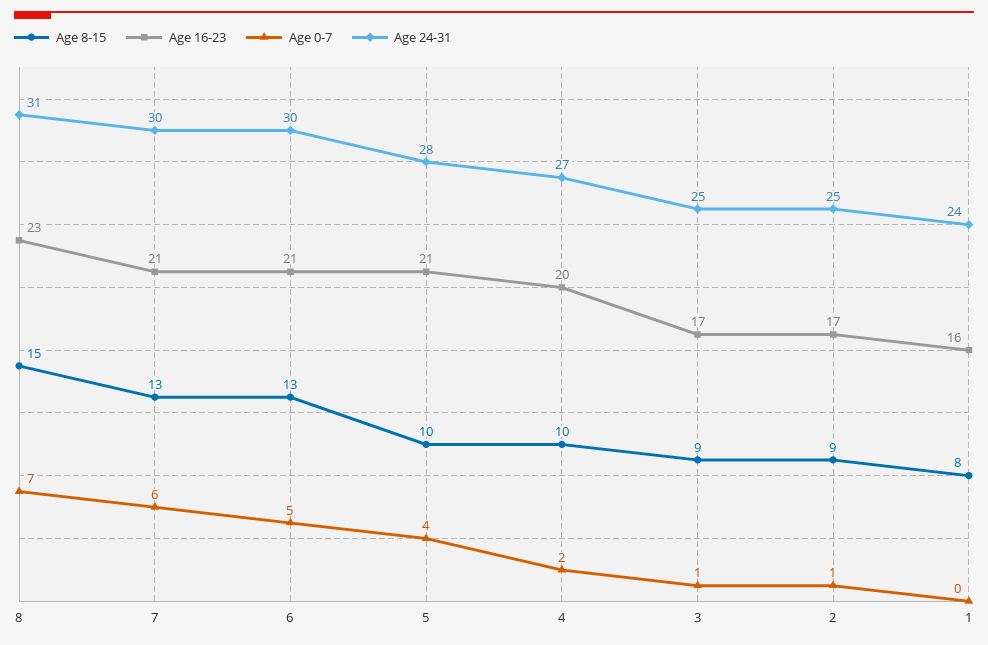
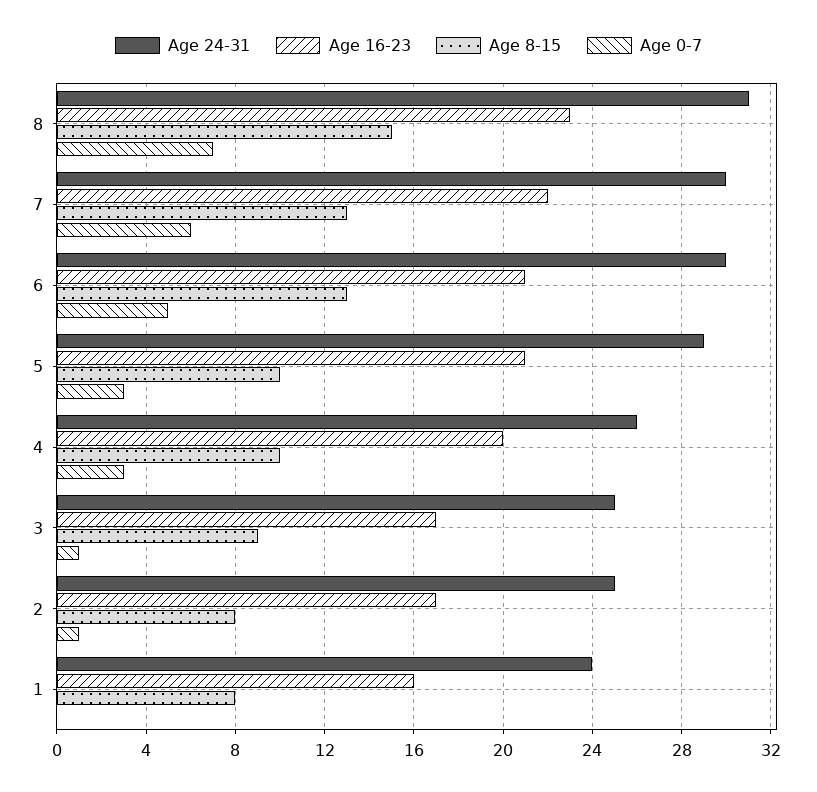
Age 16-23, 7: 21 -> 22
Age 0-7, 5: 4 -> 3
Age 24-31, 5: 28 -> 29
Age 0-7, 4: 2 -> 3
Age 24-31, 4: 27 -> 26
Age 8-15, 2: 9 -> 8

